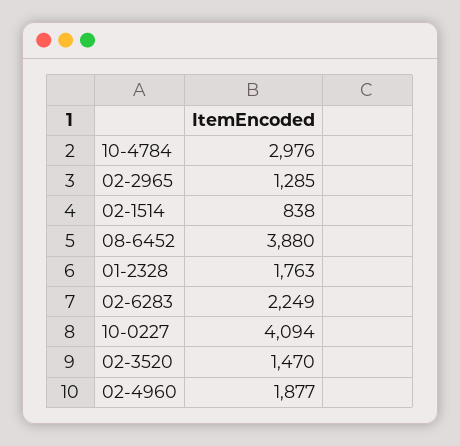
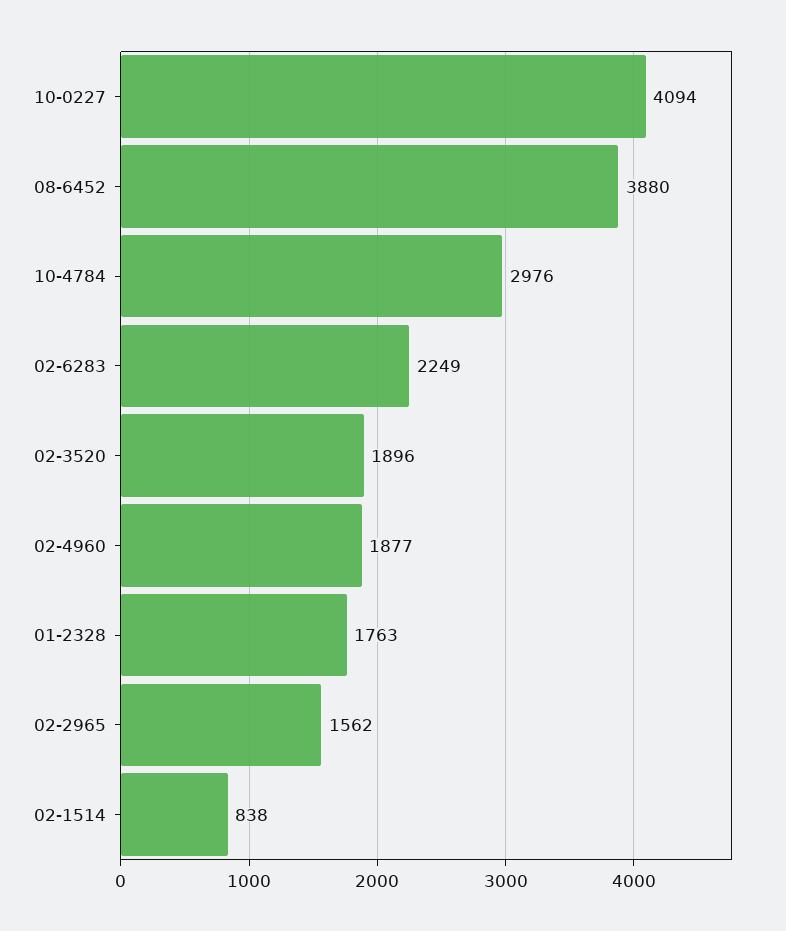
02-2965: 1285 -> 1562
02-3520: 1470 -> 1896

